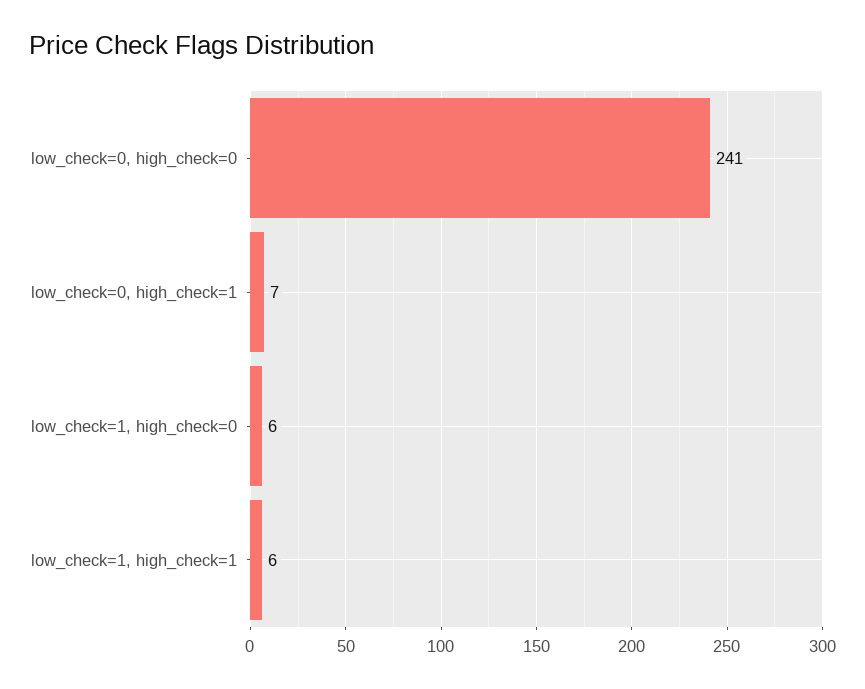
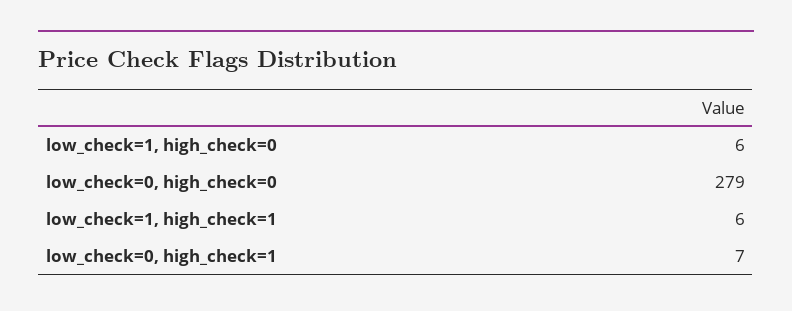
low_check=0, high_check=0: 241 -> 279

